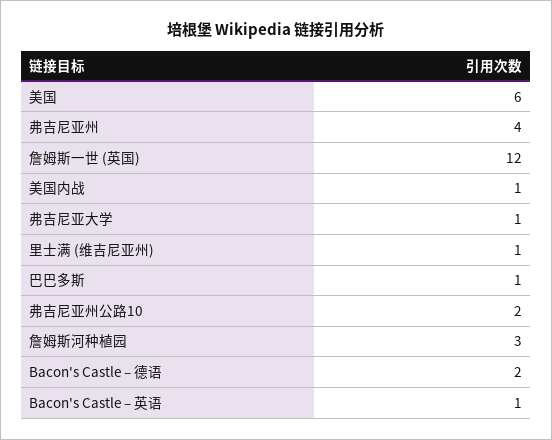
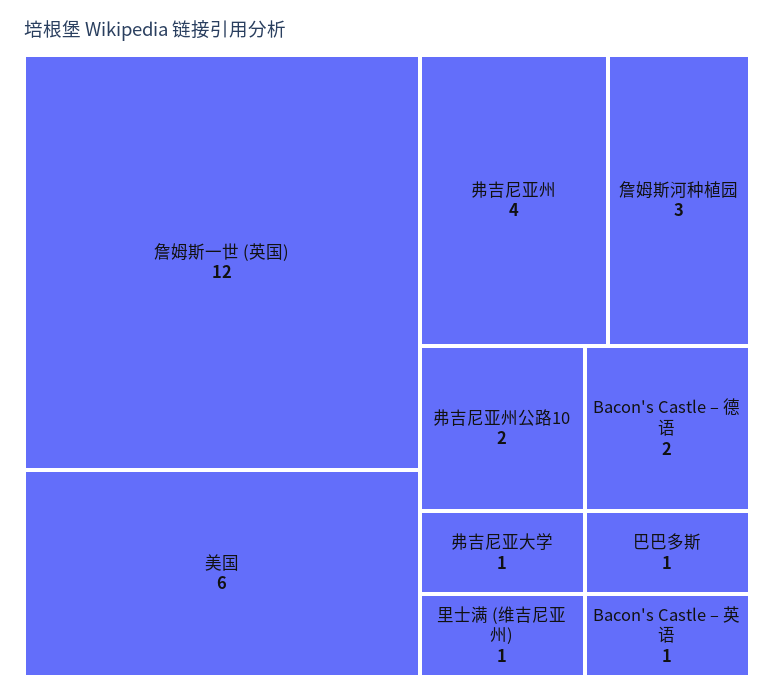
美国内战: 1 -> none

